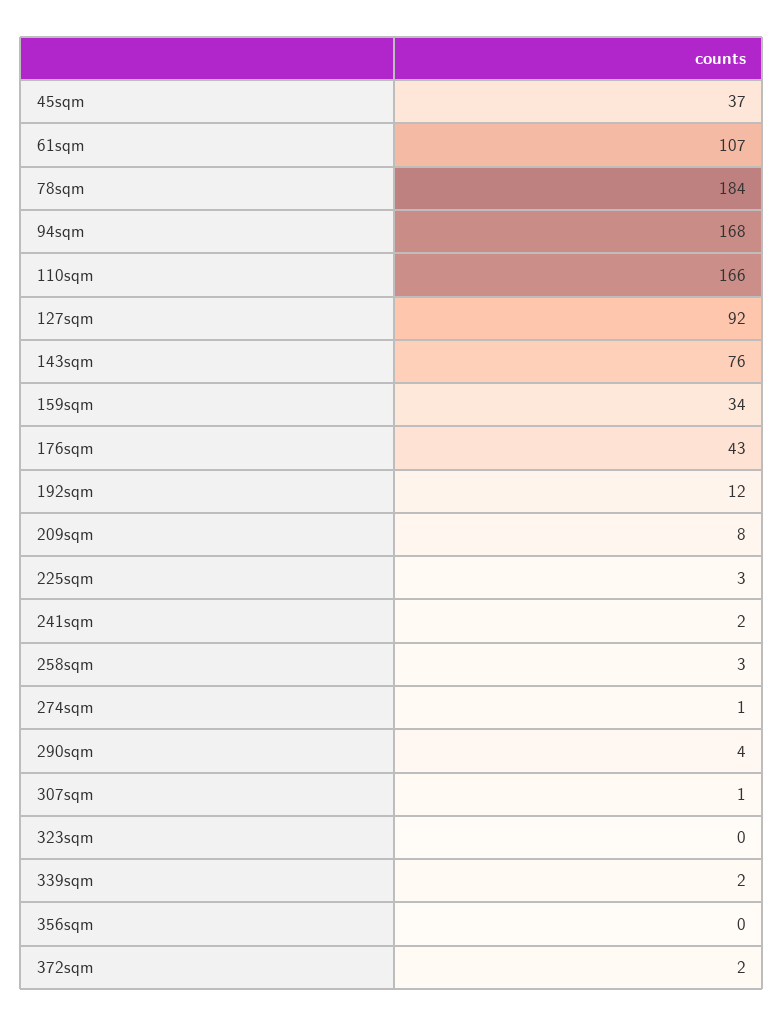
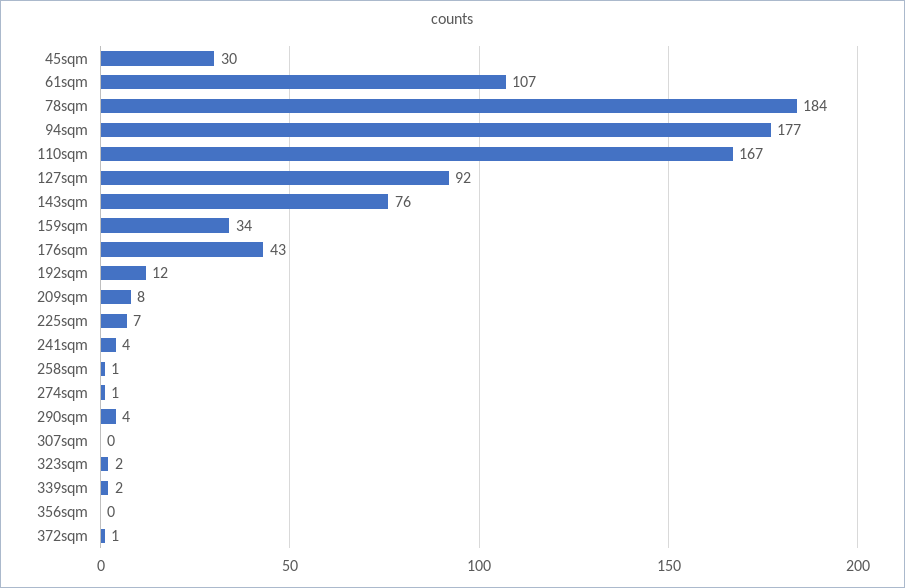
45sqm: 37 -> 30
94sqm: 168 -> 177
110sqm: 166 -> 167
225sqm: 3 -> 7
241sqm: 2 -> 4
258sqm: 3 -> 1
307sqm: 1 -> 0
323sqm: 0 -> 2
372sqm: 2 -> 1

